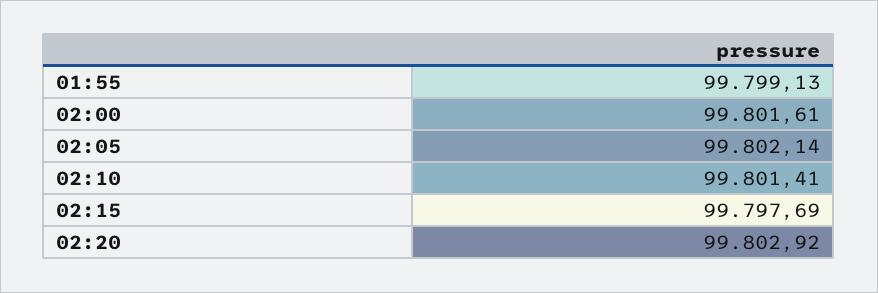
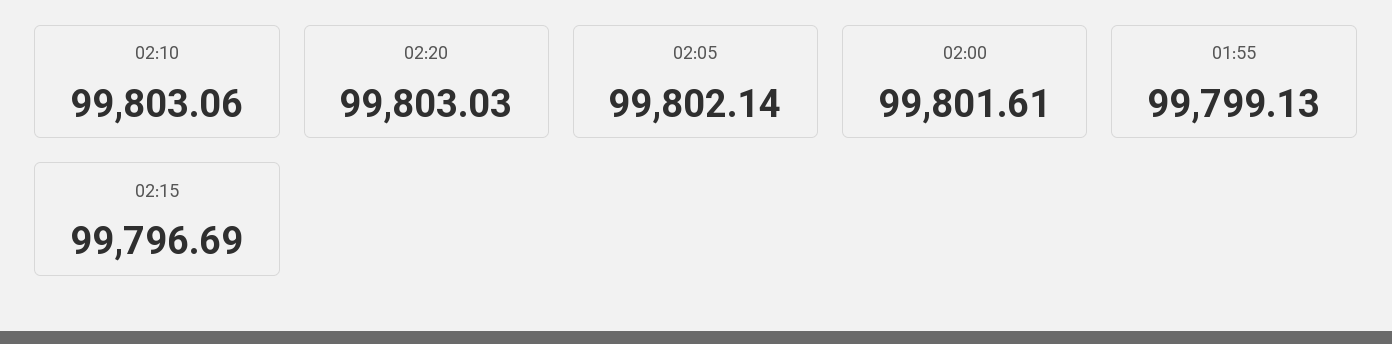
02:10: 99801.41 -> 99803.06
02:15: 99797.69 -> 99796.69
02:20: 99802.92 -> 99803.03

